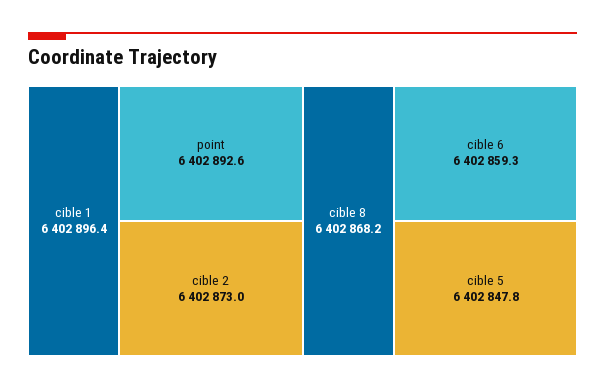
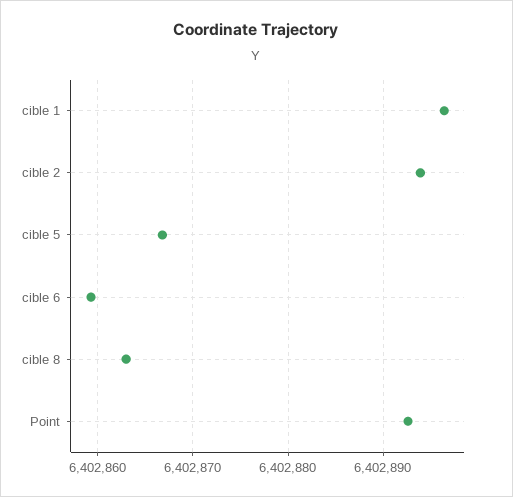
cible 2: 6402873 -> 6402894
cible 8: 6402868.2 -> 6402863
cible 5: 6402847.8 -> 6402867

